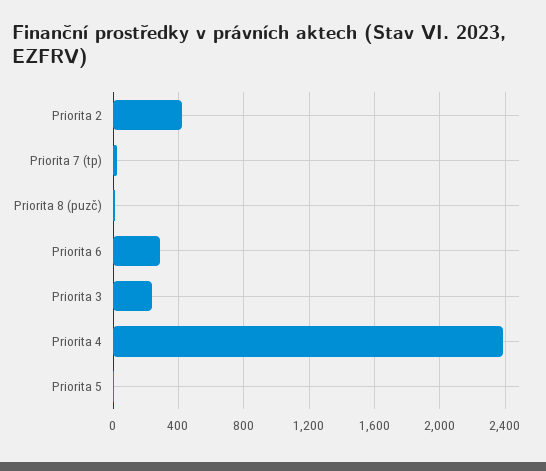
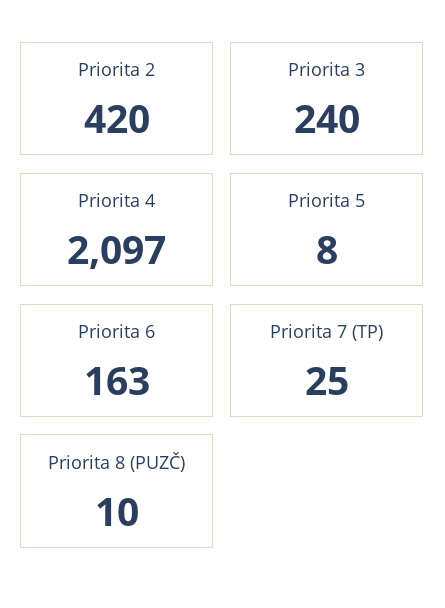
Priorita 6: 300 -> 163
Priorita 4: 2400 -> 2097

